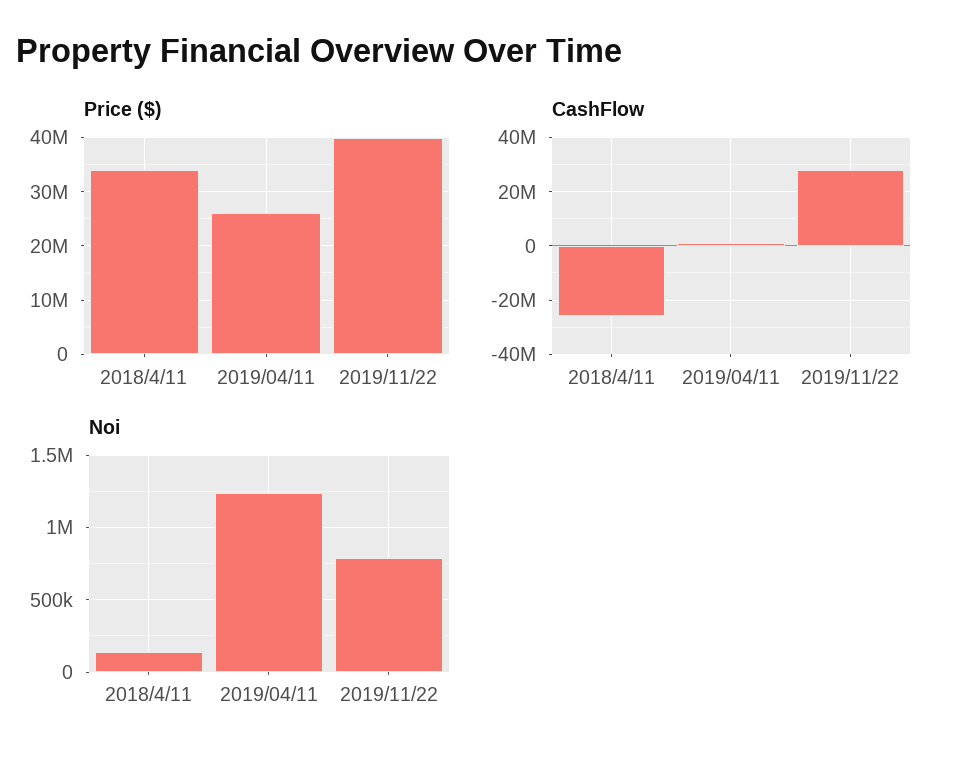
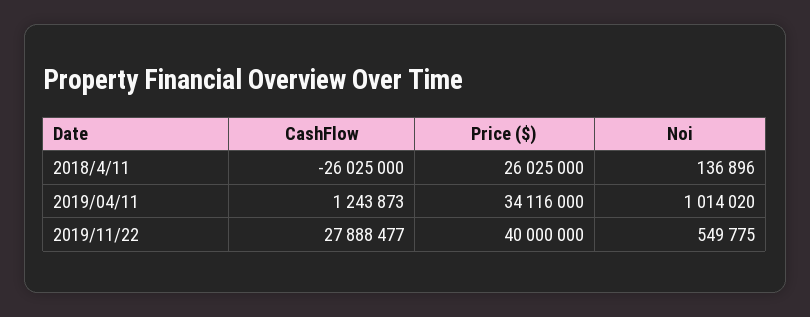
Price ($), 2018/4/11: 34000000 -> 26025000
Price ($), 2019/04/11: 26000000 -> 34116000
Noi, 2019/04/11: 1250000 -> 1014020
Noi, 2019/11/22: 800000 -> 549775

